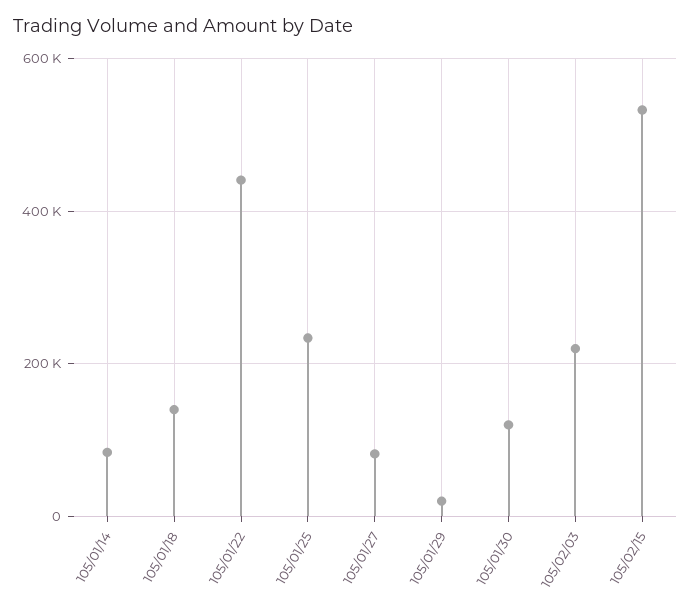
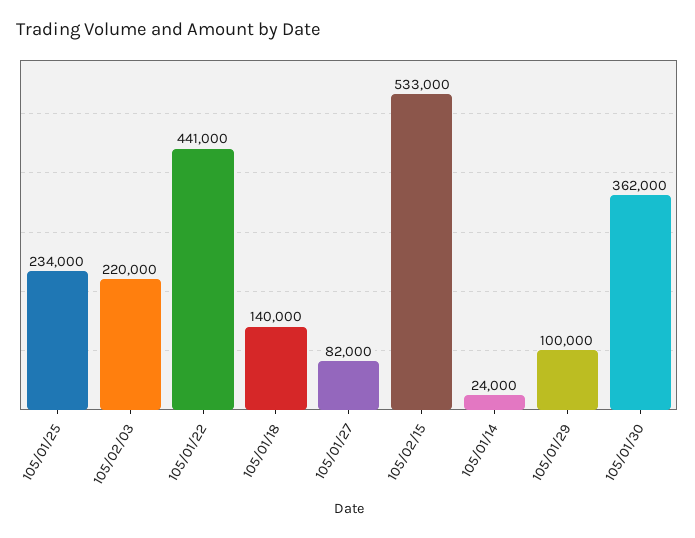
105/01/14: 80000 -> 24000
105/01/29: 20000 -> 100000
105/01/30: 120000 -> 362000

